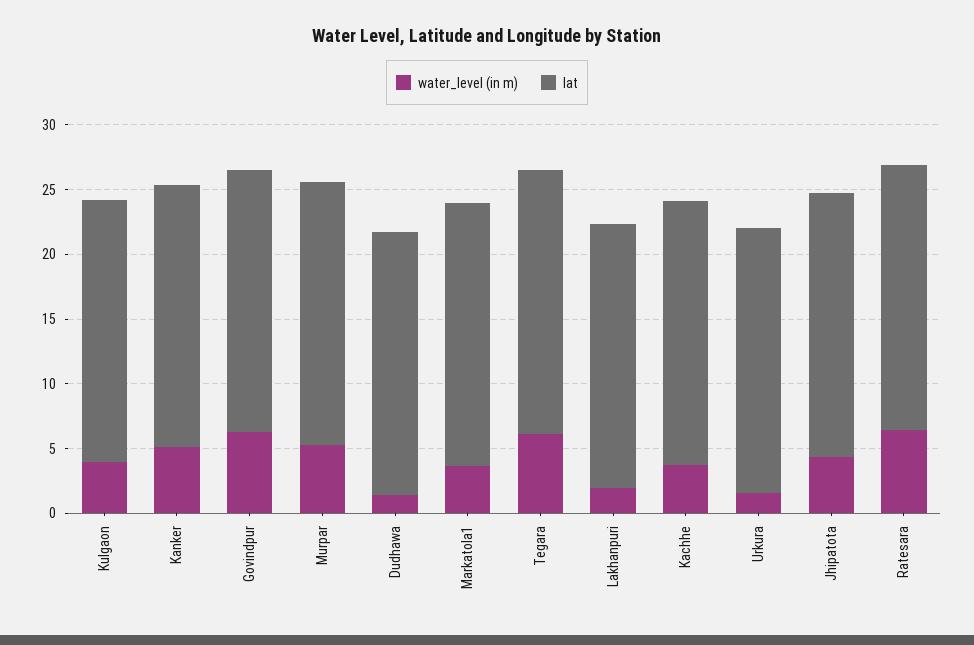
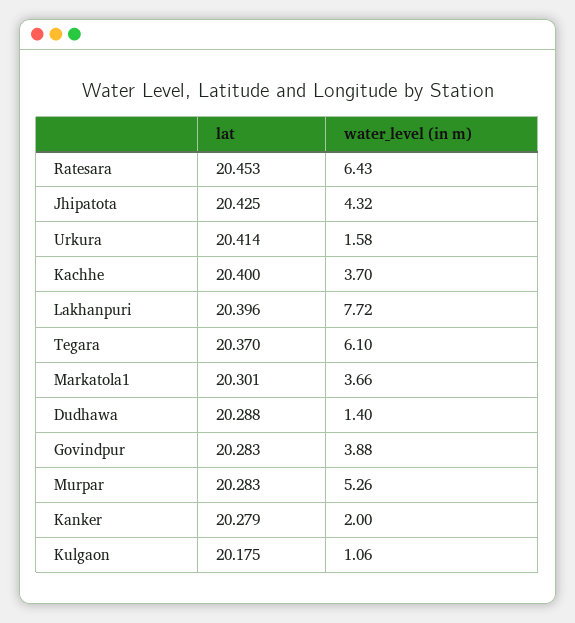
water_level (in m), Kulgaon: 4 -> 1.06
water_level (in m), Kanker: 5 -> 2
water_level (in m), Govindpur: 6 -> 3.88
water_level (in m), Lakhanpuri: 2 -> 7.72

